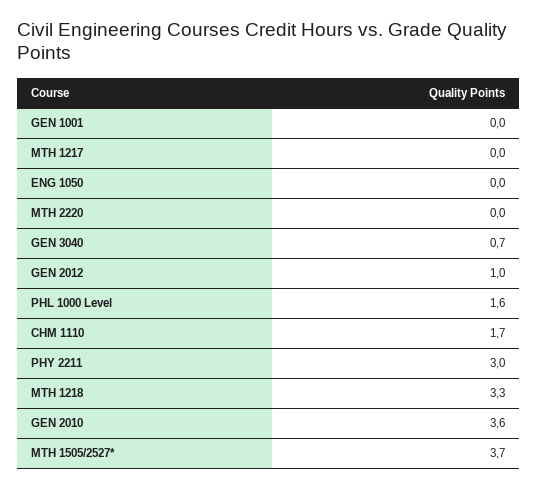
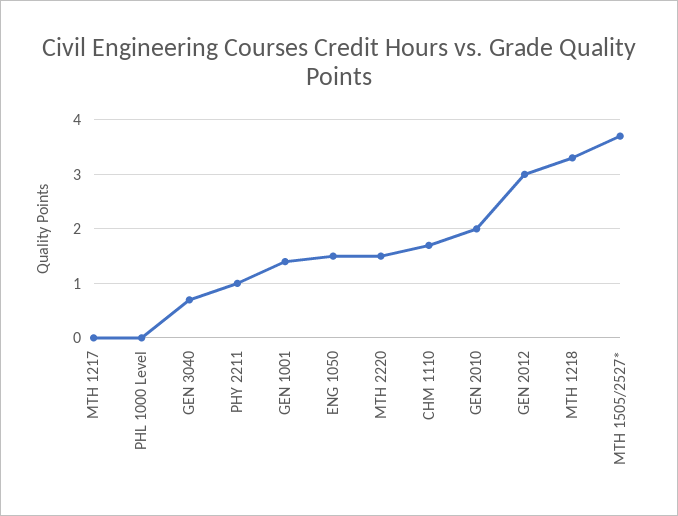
GEN 1001: 0 -> 1.5
ENG 1050: 0 -> 1.5
MTH 2220: 0 -> 1.5
GEN 2012: 1 -> 3
PHL 1000 Level: 1.6 -> 0
PHY 2211: 3 -> 1
GEN 2010: 3.6 -> 2

